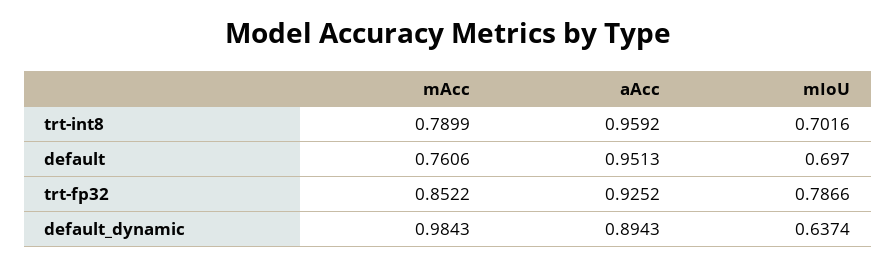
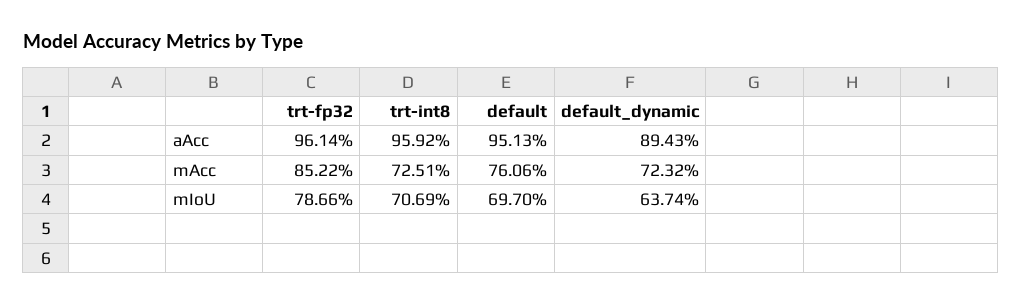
mAcc, trt-int8: 0.7899 -> 0.7251
mIoU, trt-int8: 0.7016 -> 0.7069
aAcc, trt-fp32: 0.9252 -> 0.9614
mAcc, default_dynamic: 0.9843 -> 0.7232

